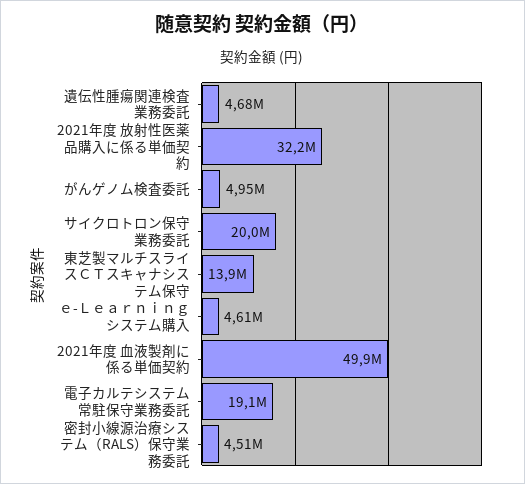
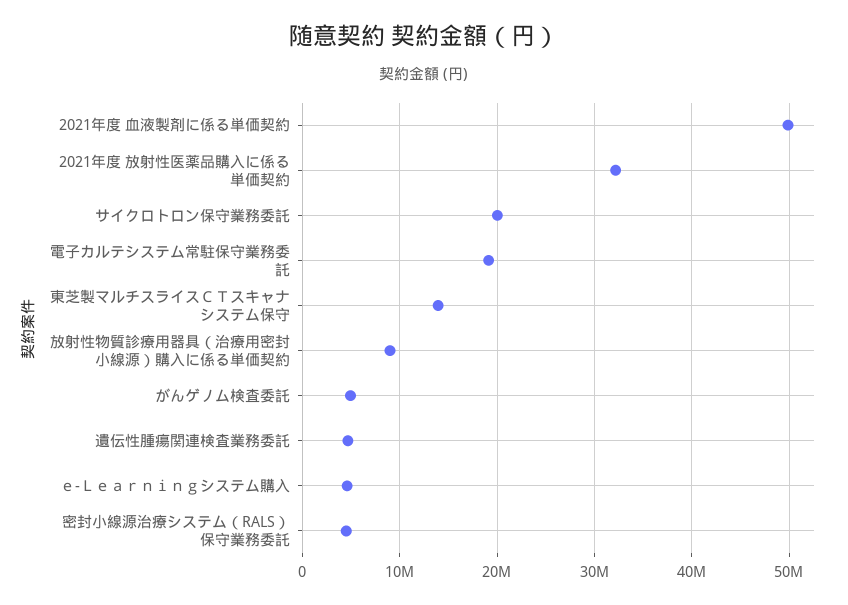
放射性物質診療用器具（治療用密封小線源）購入に係る単価契約: none -> 9000000

